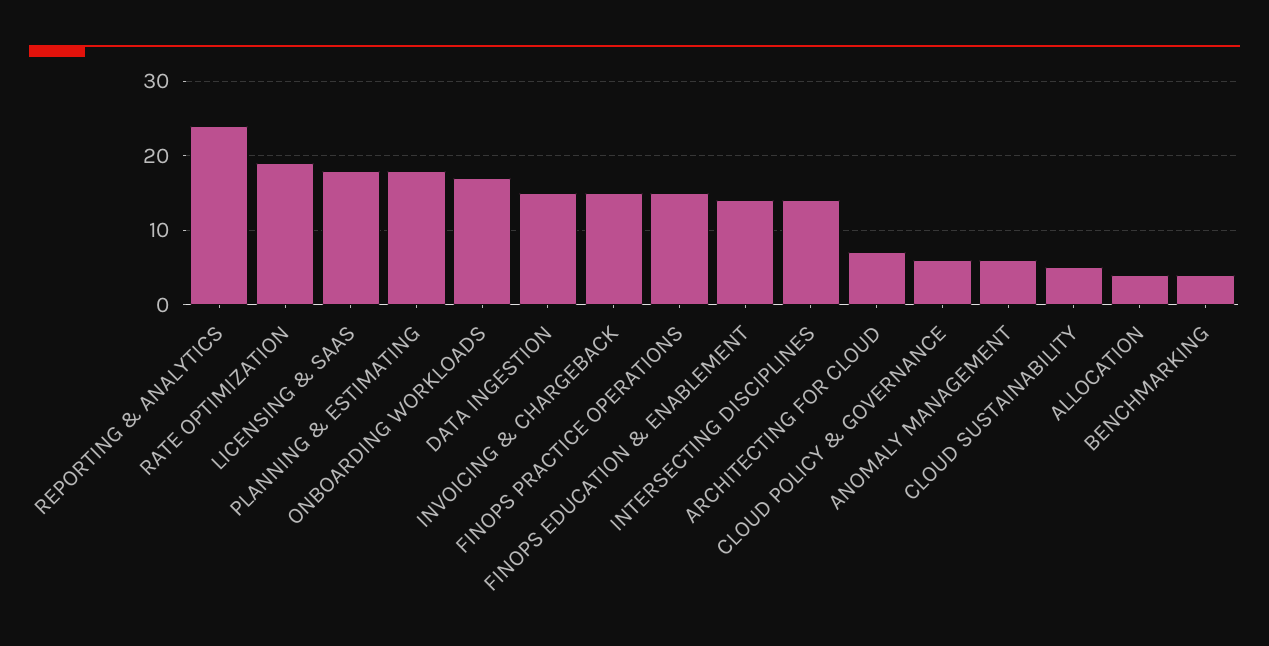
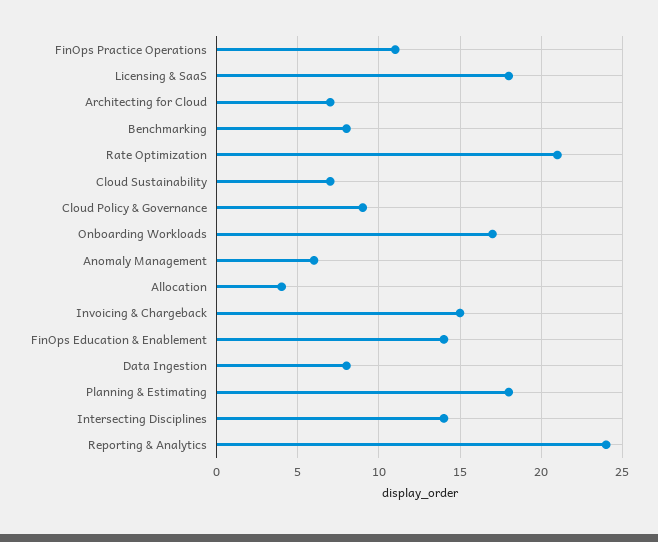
RATE OPTIMIZATION: 19 -> 21
DATA INGESTION: 15 -> 8
FINOPS PRACTICE OPERATIONS: 15 -> 11
CLOUD POLICY & GOVERNANCE: 6 -> 9
CLOUD SUSTAINABILITY: 5 -> 7
BENCHMARKING: 4 -> 8

